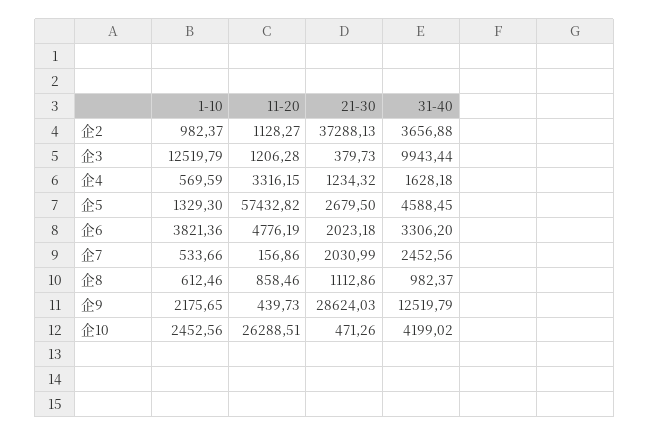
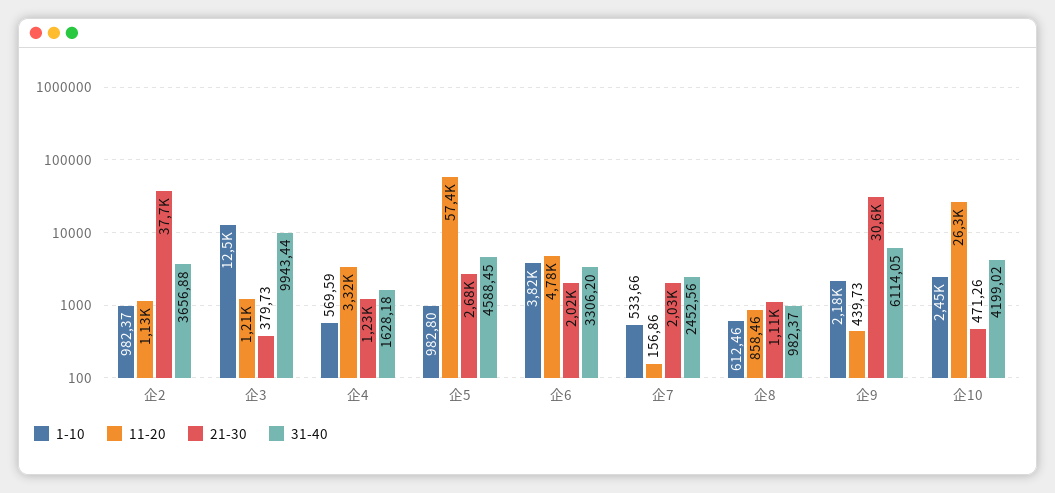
21-30, 企2: 37288.13 -> 37700
1-10, 企5: 1329.3 -> 982.8
21-30, 企9: 28624.03 -> 30600
31-40, 企9: 12519.79 -> 6114.05

